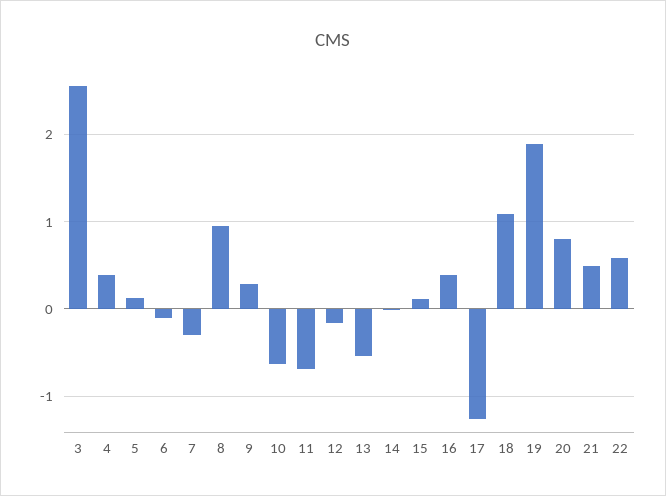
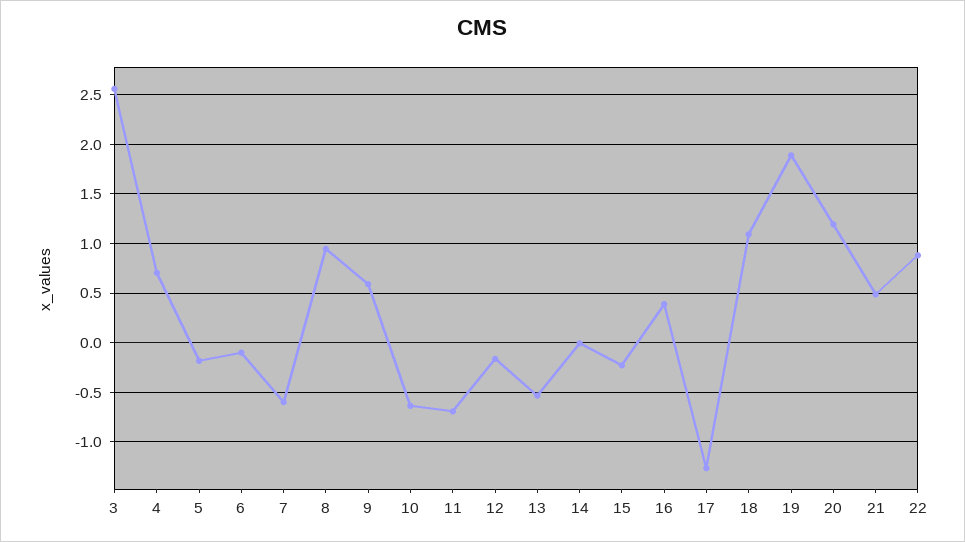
4: 0.4 -> 0.7
5: 0.1 -> -0.2
7: -0.3 -> -0.6
9: 0.3 -> 0.6
15: 0.1 -> -0.2
20: 0.8 -> 1.2
22: 0.6 -> 0.9

